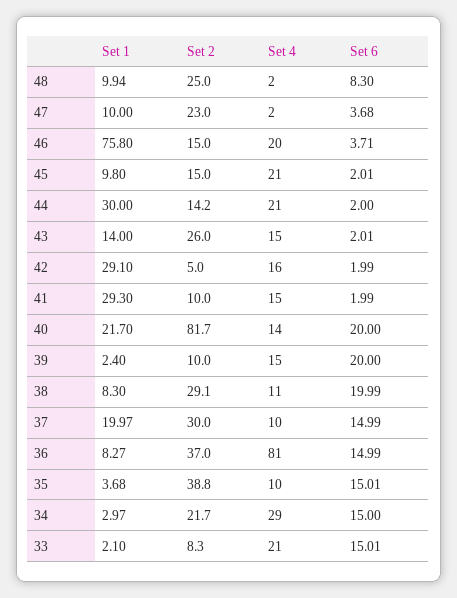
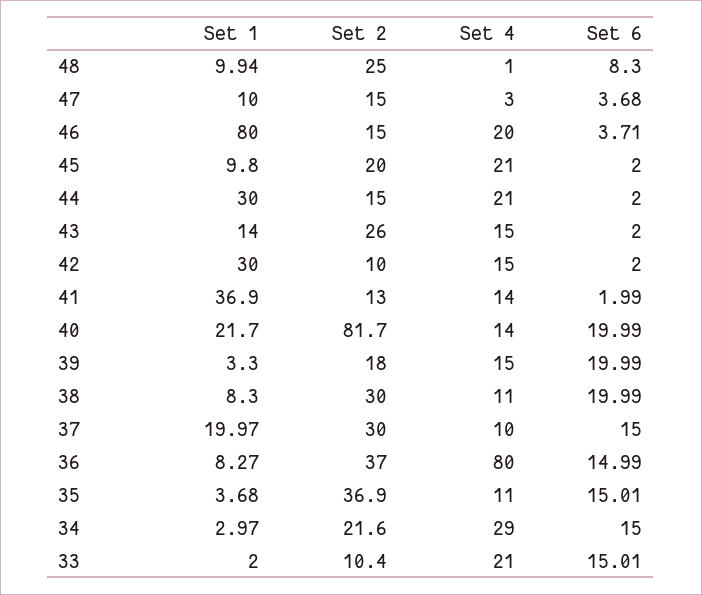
Set 4, 48: 2 -> 1
Set 2, 47: 23 -> 15
Set 4, 47: 2 -> 3
Set 1, 46: 75.8 -> 80
Set 2, 45: 15 -> 20
Set 6, 45: 2.01 -> 2
Set 2, 44: 14.2 -> 15
Set 6, 43: 2.01 -> 2
Set 1, 42: 29.1 -> 30
Set 2, 42: 5 -> 10
Set 4, 42: 16 -> 15
Set 6, 42: 1.99 -> 2
Set 1, 41: 29.3 -> 36.9
Set 2, 41: 10 -> 13
Set 4, 41: 15 -> 14
Set 6, 40: 20 -> 19.99
Set 1, 39: 2.4 -> 3.3
Set 2, 39: 10 -> 18
Set 6, 39: 20 -> 19.99
Set 2, 38: 29.1 -> 30
Set 6, 37: 14.99 -> 15
Set 4, 36: 81 -> 80
Set 2, 35: 38.8 -> 36.9
Set 4, 35: 10 -> 11
Set 2, 34: 21.7 -> 21.6
Set 1, 33: 2.1 -> 2
Set 2, 33: 8.3 -> 10.4

